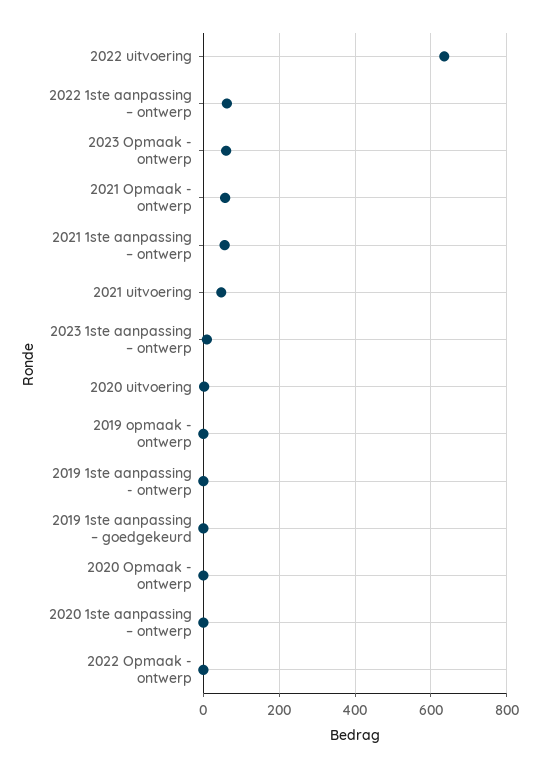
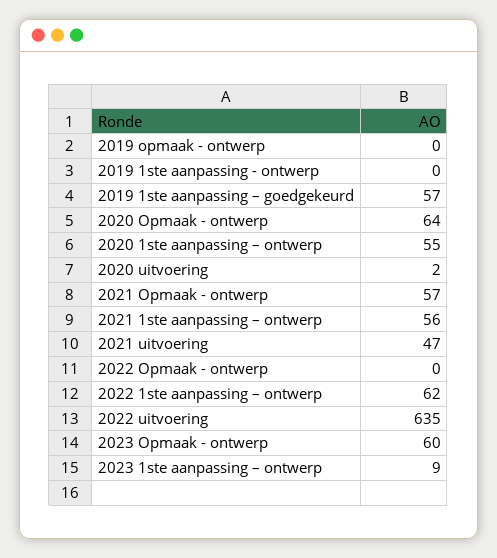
2019 1ste aanpassing – goedgekeurd: 0 -> 57
2020 Opmaak - ontwerp: 0 -> 64
2020 1ste aanpassing – ontwerp: 0 -> 55

